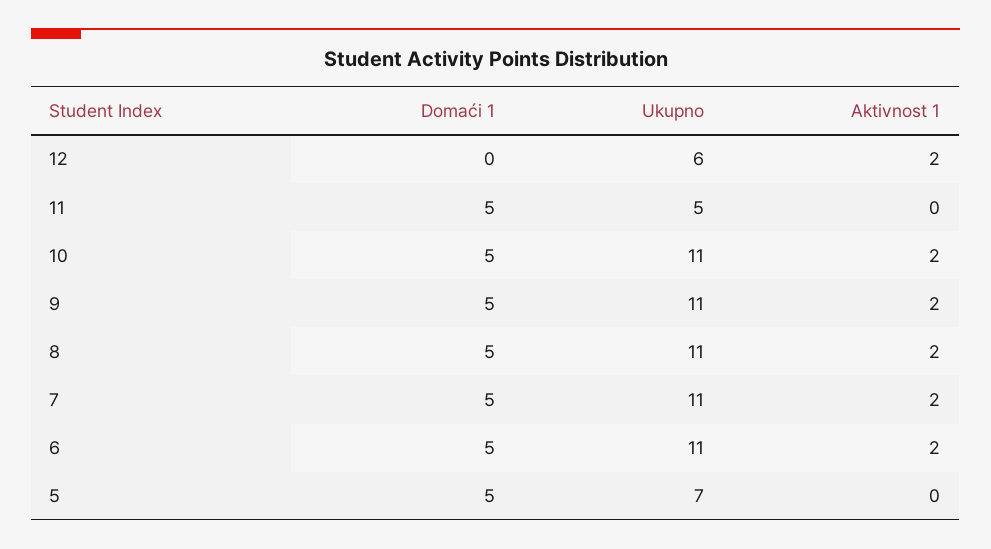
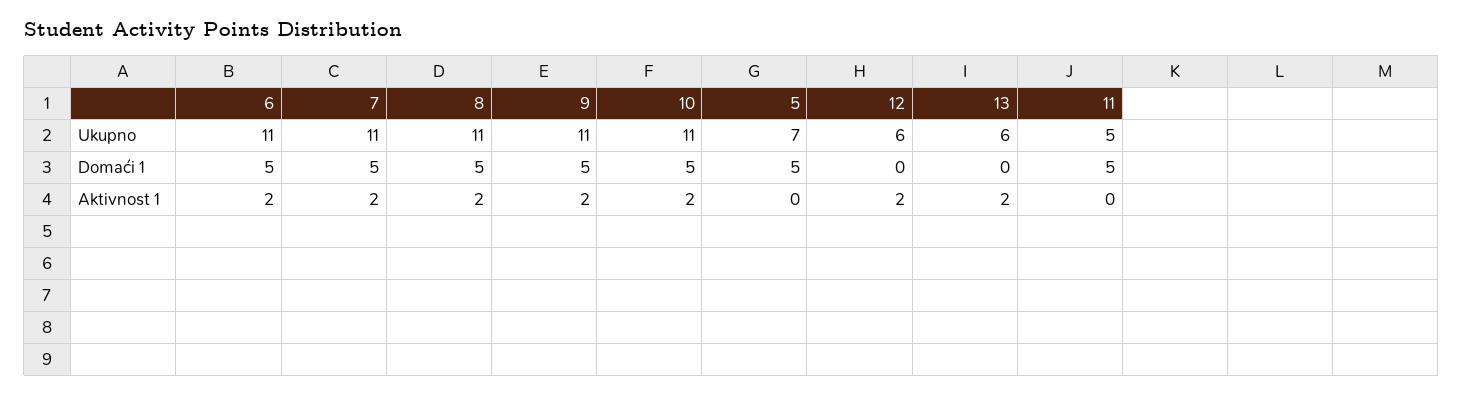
Ukupno, 13: none -> 6
Domaći 1, 13: none -> 0
Aktivnost 1, 13: none -> 2

